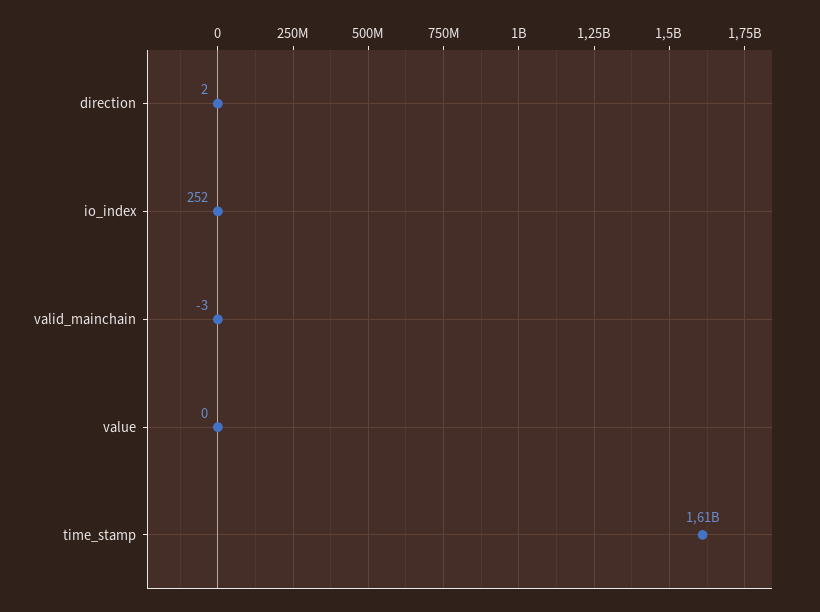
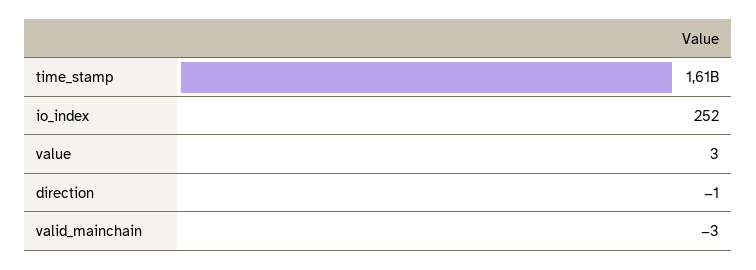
direction: 2 -> -1
value: 0 -> 3

